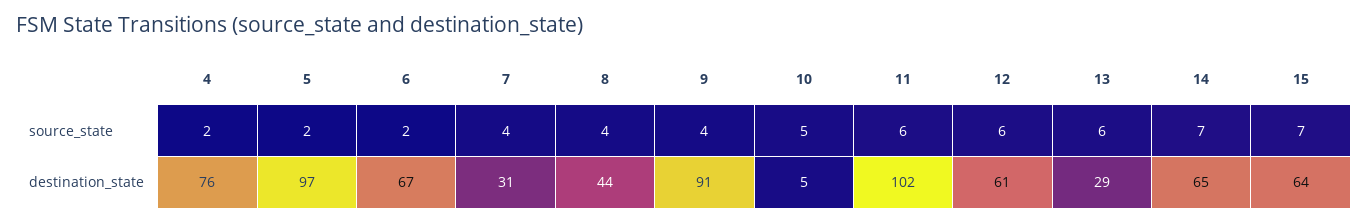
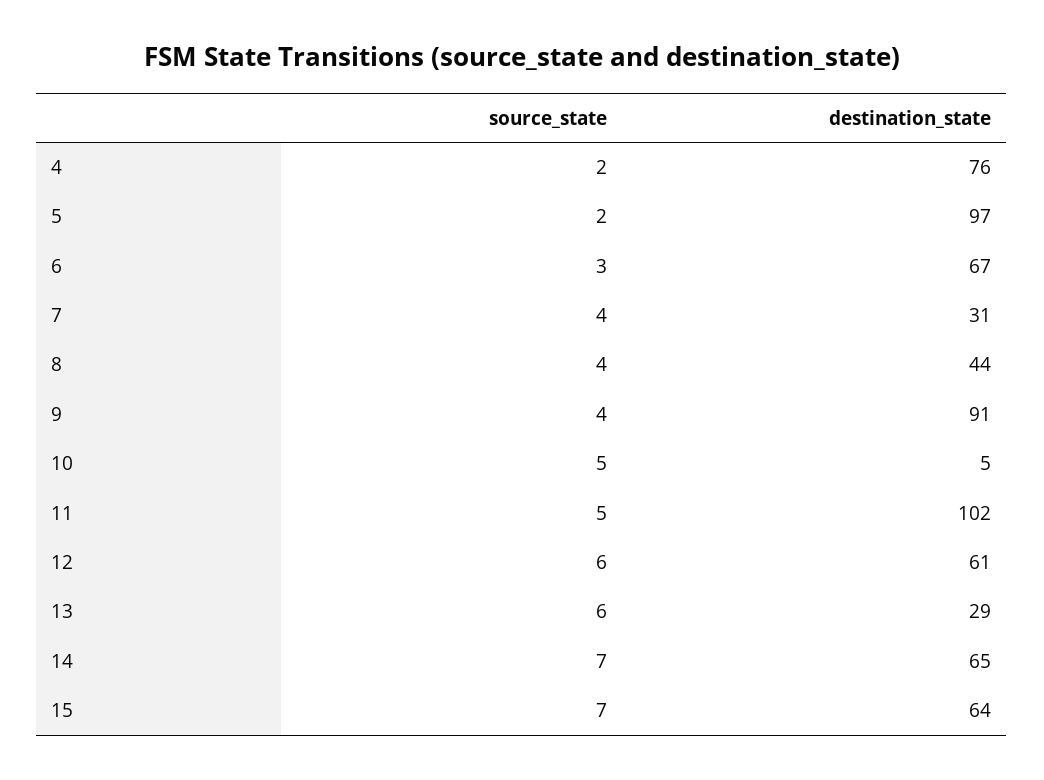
6, source_state: 2 -> 3
11, source_state: 6 -> 5

